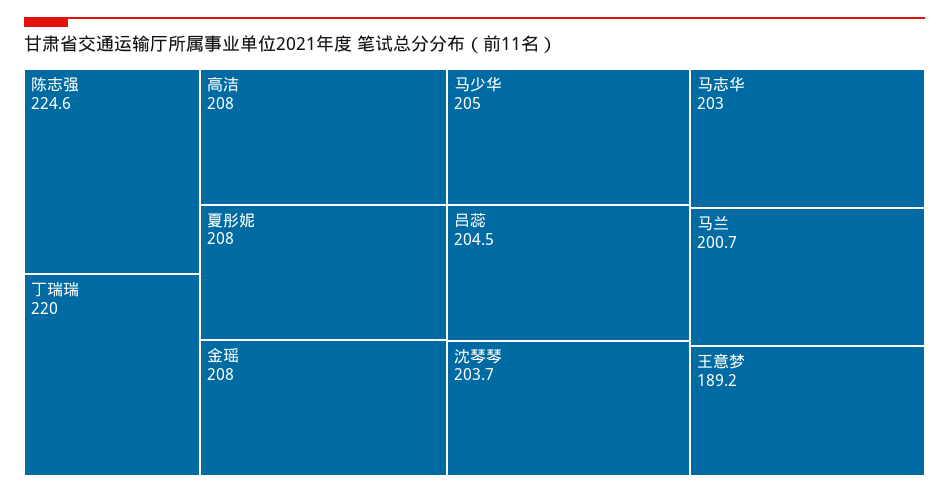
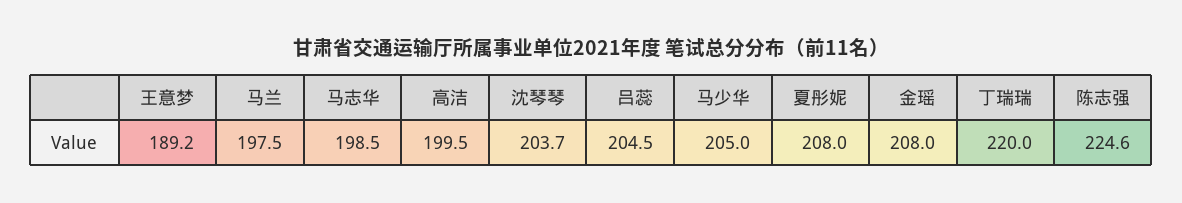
高洁: 208 -> 199.5
马志华: 203 -> 198.5
马兰: 200.7 -> 197.5

